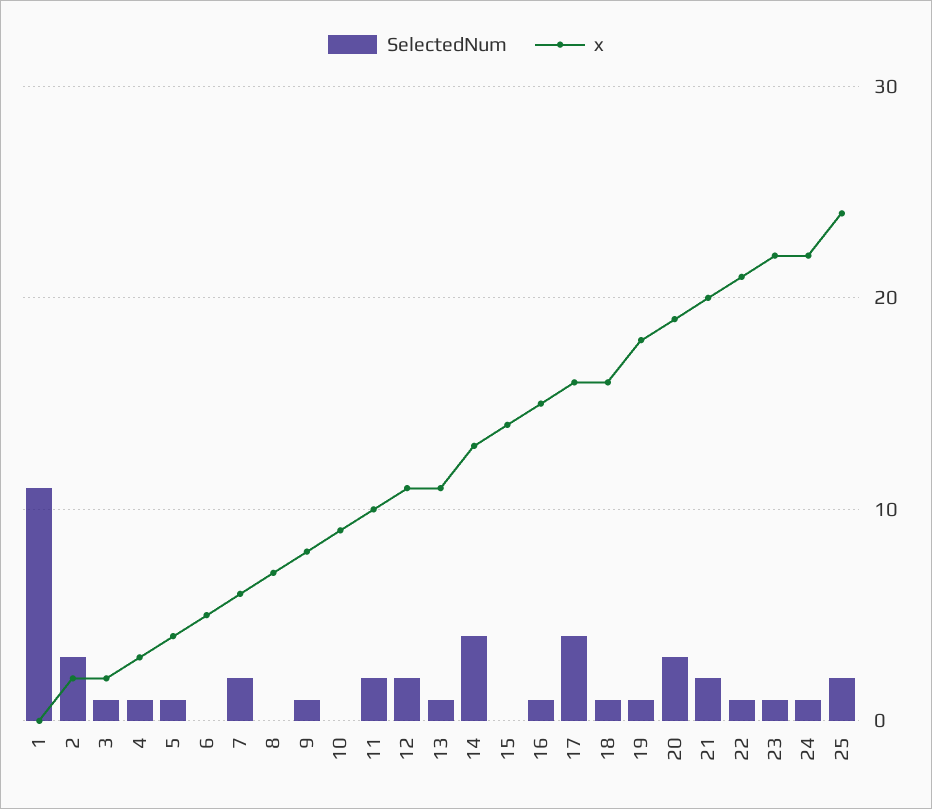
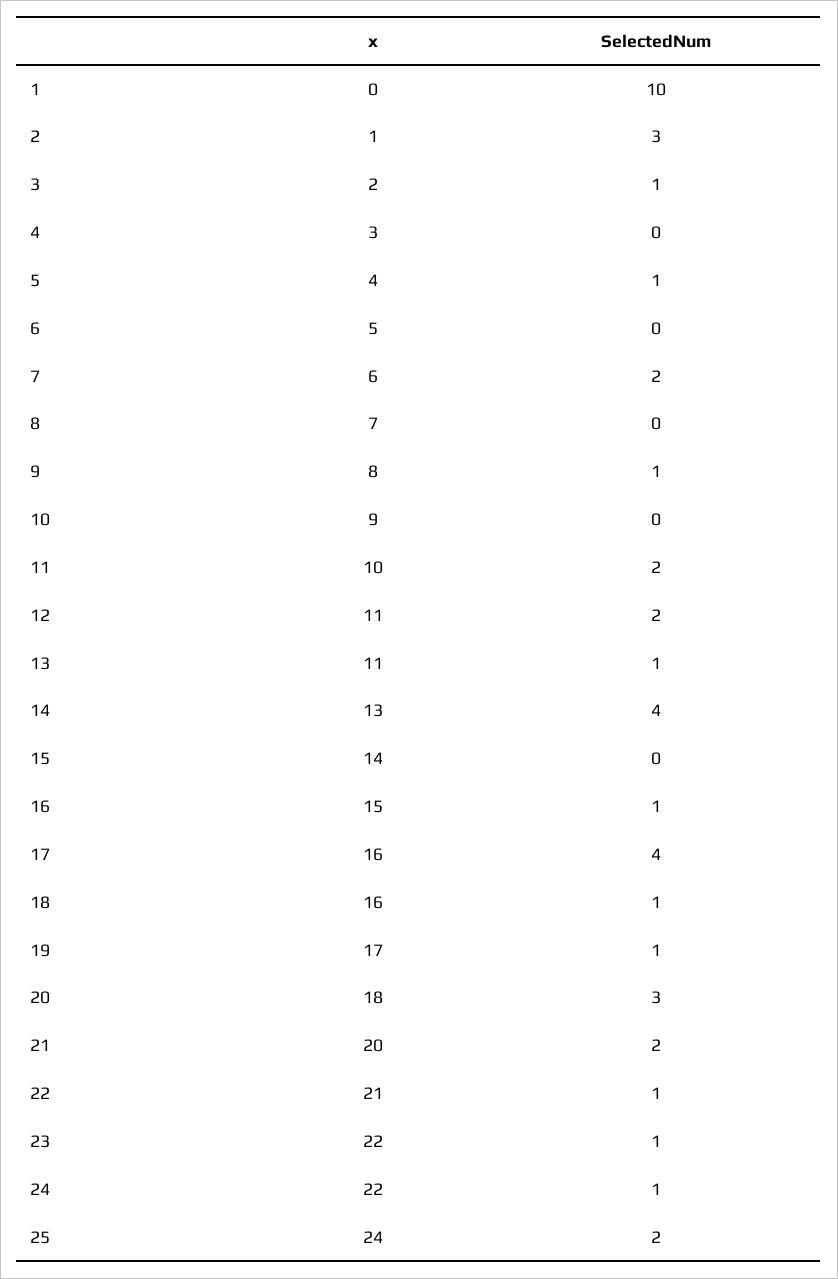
SelectedNum, 1: 11 -> 10
x, 2: 2 -> 1
SelectedNum, 4: 1 -> 0
x, 19: 18 -> 17
x, 20: 19 -> 18

